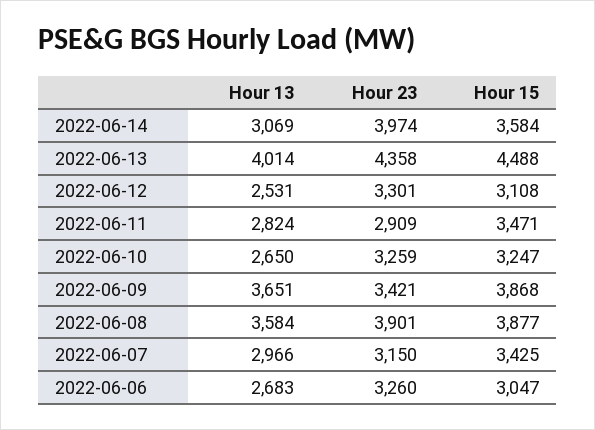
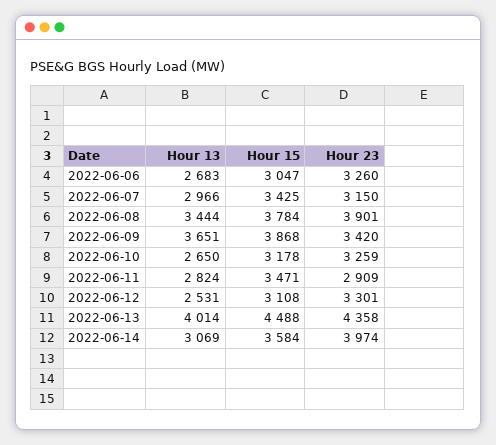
Hour 15, 2022-06-10: 3247 -> 3178
Hour 23, 2022-06-09: 3421 -> 3420
Hour 13, 2022-06-08: 3584 -> 3444
Hour 15, 2022-06-08: 3877 -> 3784

